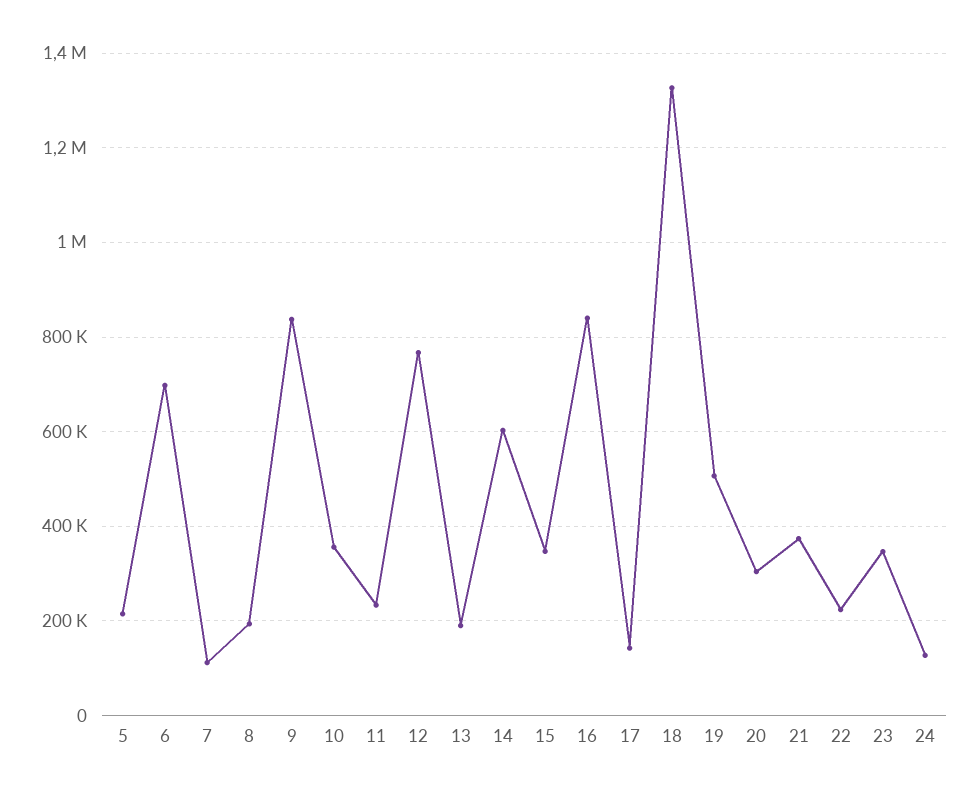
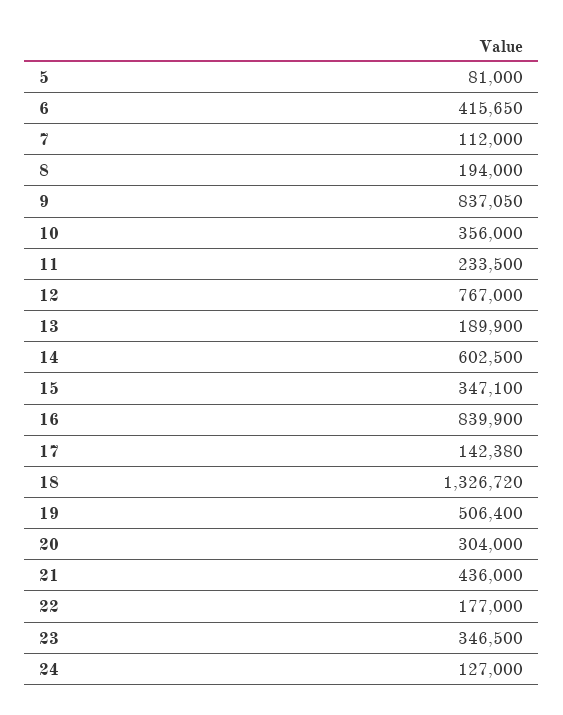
5: 220000 -> 81000
6: 700000 -> 415650
21: 380000 -> 436000
22: 220000 -> 177000

